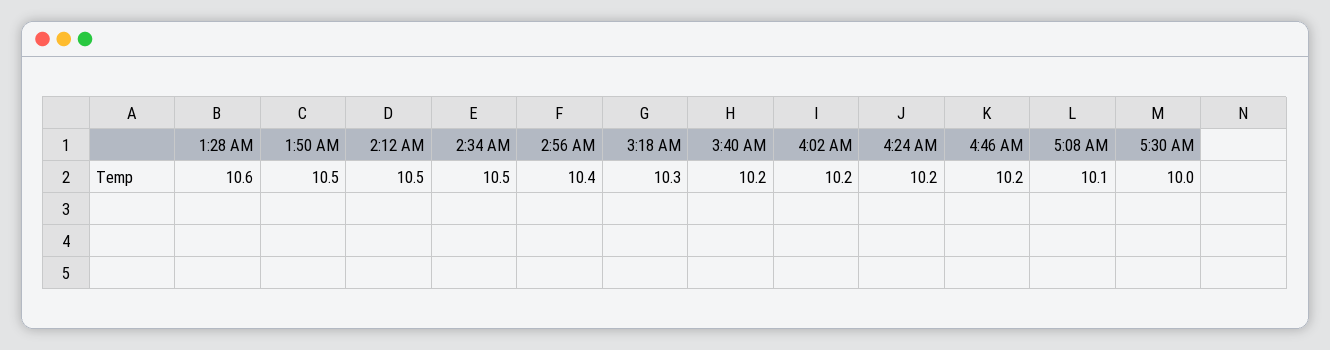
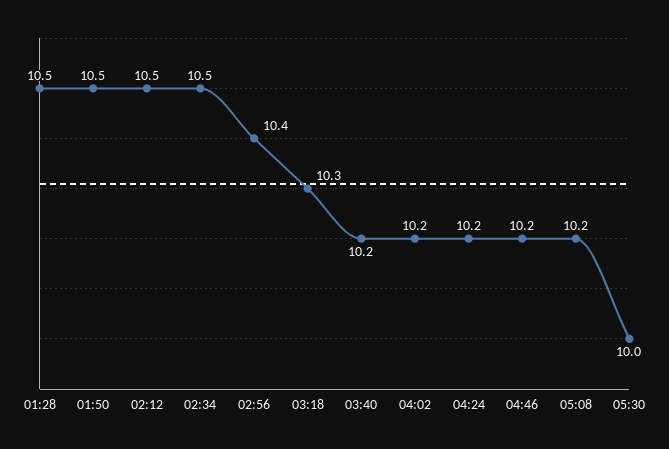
1:28 AM: 10.6 -> 10.5
5:08 AM: 10.1 -> 10.2

